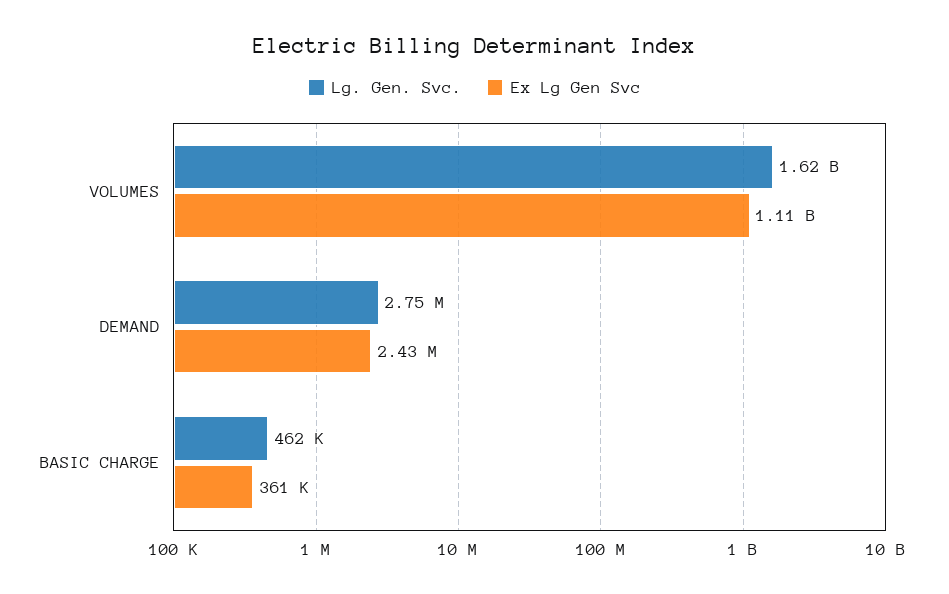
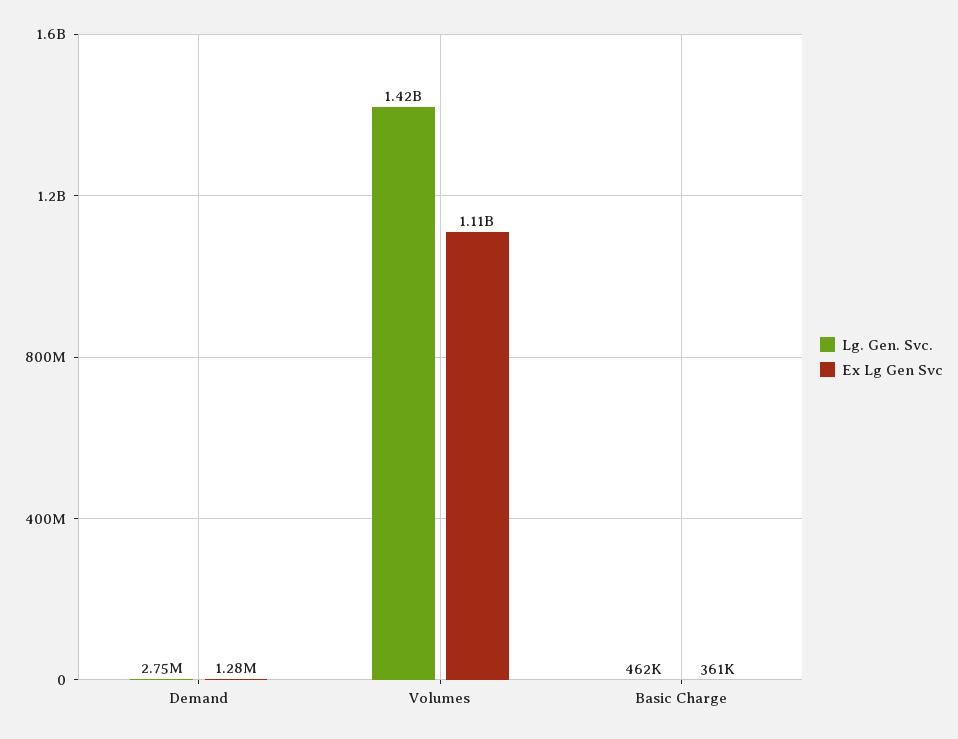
Lg. Gen. Svc., VOLUMES: 1620000000 -> 1420000000
Ex Lg Gen Svc, DEMAND: 2430000 -> 1280000

